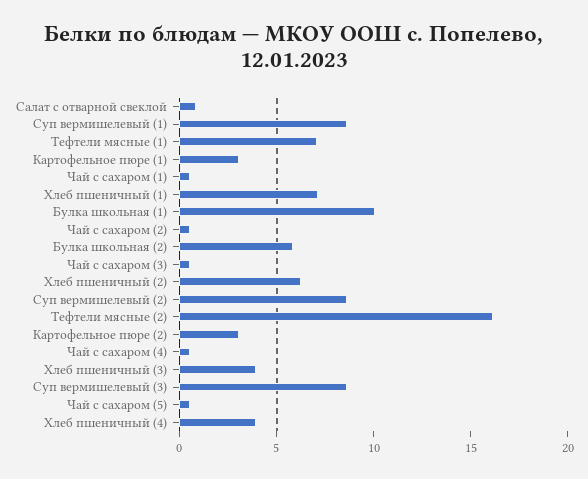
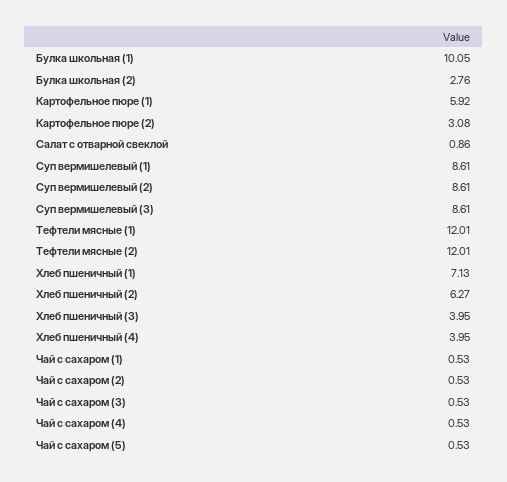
Тефтели мясные (1): 7 -> 12.01
Картофельное пюре (1): 3 -> 5.92
Булка школьная (2): 6 -> 2.76
Тефтели мясные (2): 16 -> 12.01

